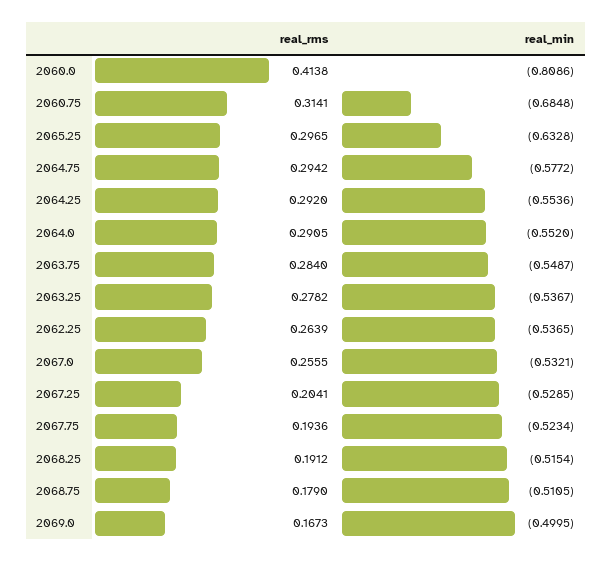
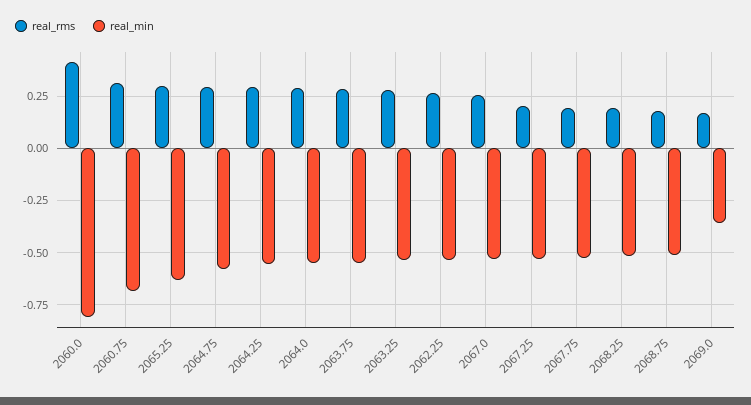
real_min, 2069.0: -0.4995 -> -0.35

